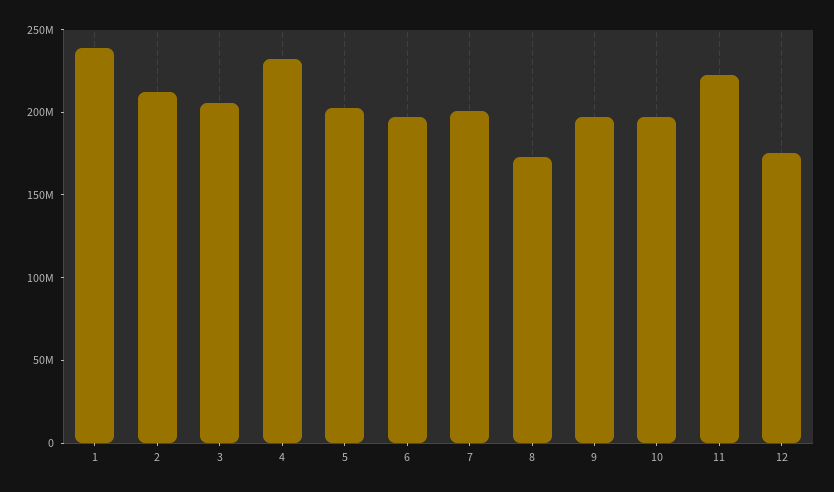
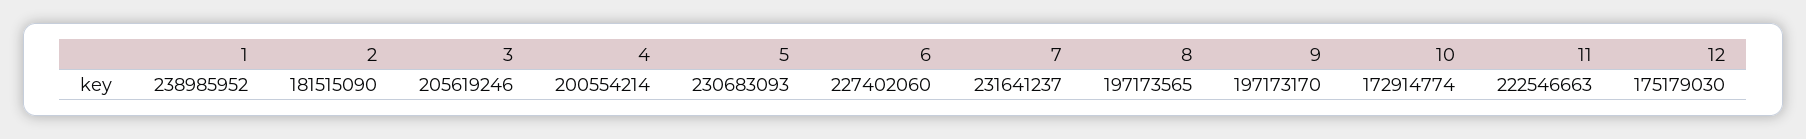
2: 210000000 -> 181515090
4: 230000000 -> 200554214
5: 200000000 -> 230683093
6: 200000000 -> 227402060
7: 200000000 -> 231641237
8: 170000000 -> 197173565
10: 200000000 -> 172914774

